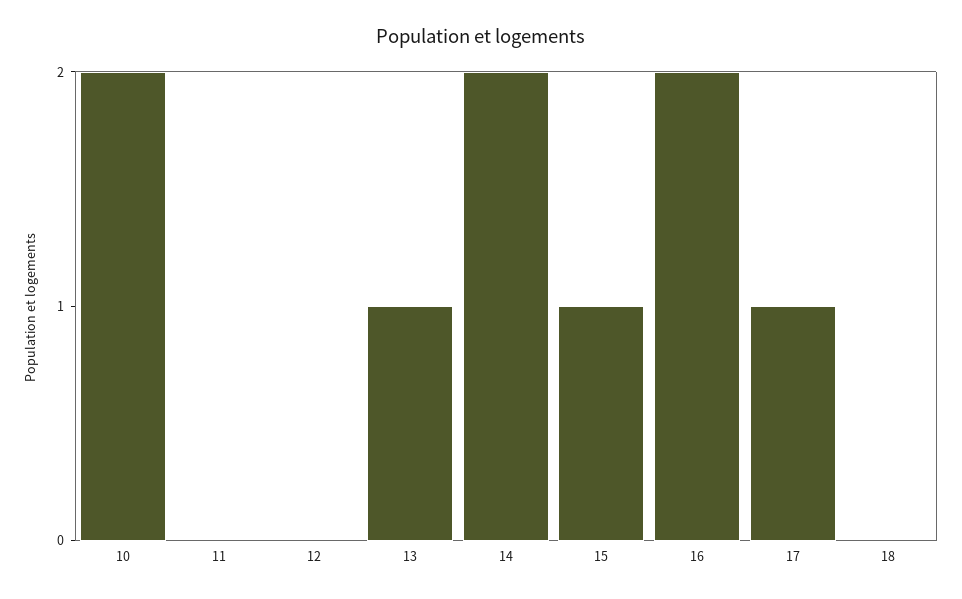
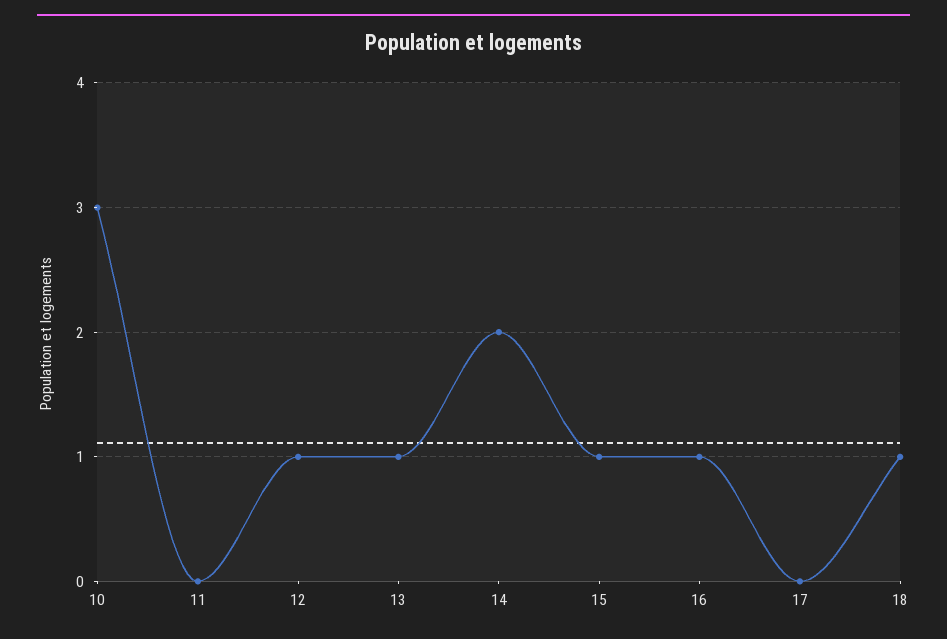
10: 2 -> 3
12: 0 -> 1
16: 2 -> 1
17: 1 -> 0
18: 0 -> 1

